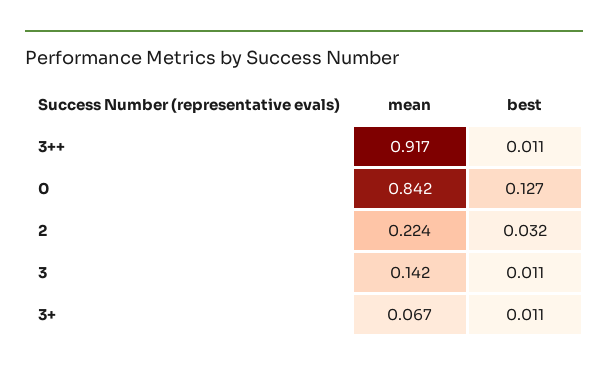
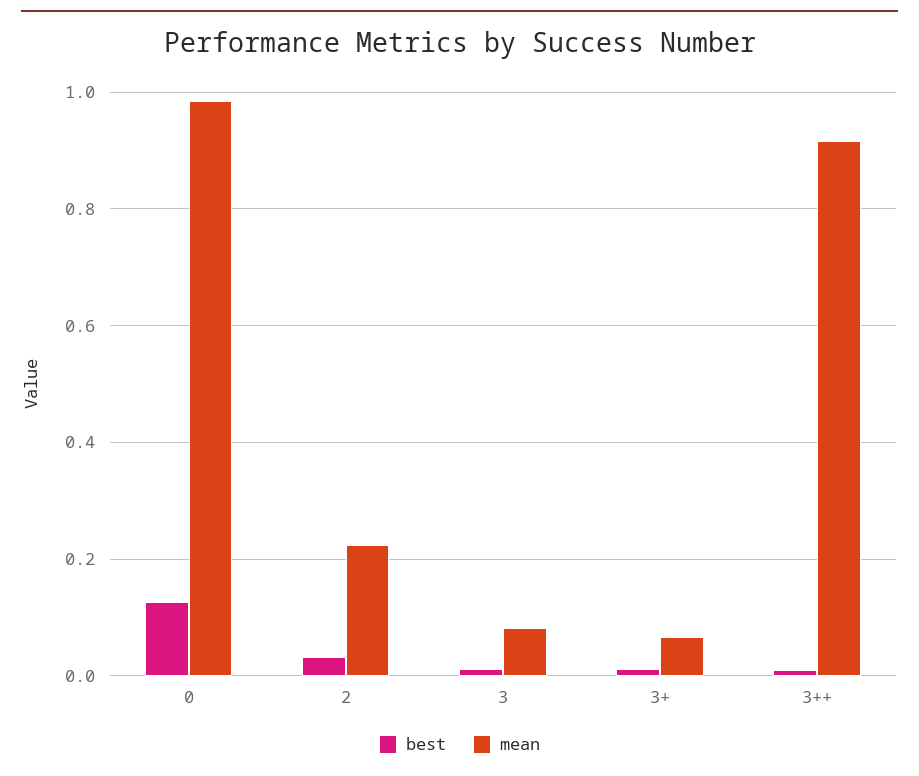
mean, 0: 0.842 -> 0.98
mean, 3: 0.142 -> 0.08

